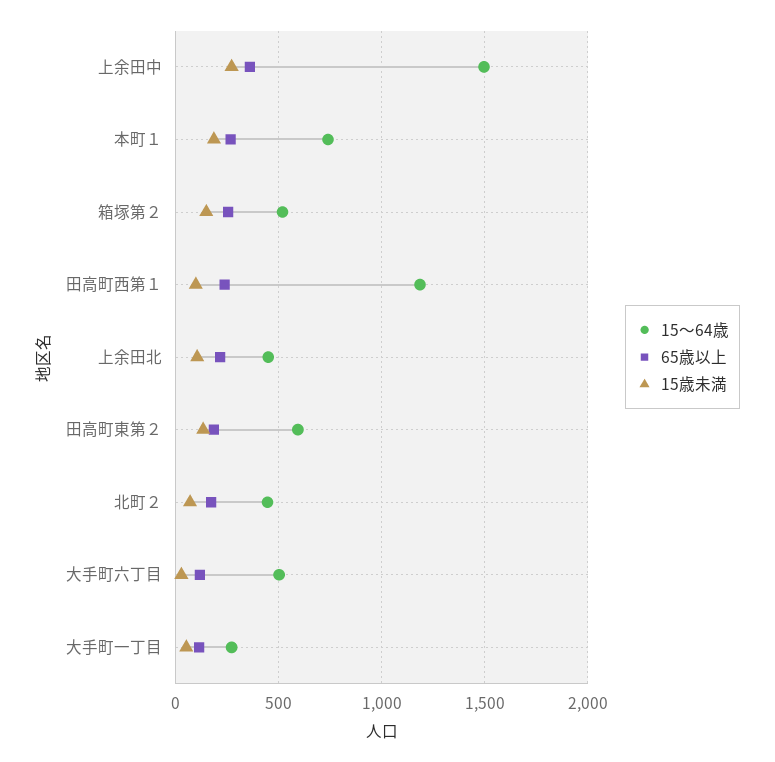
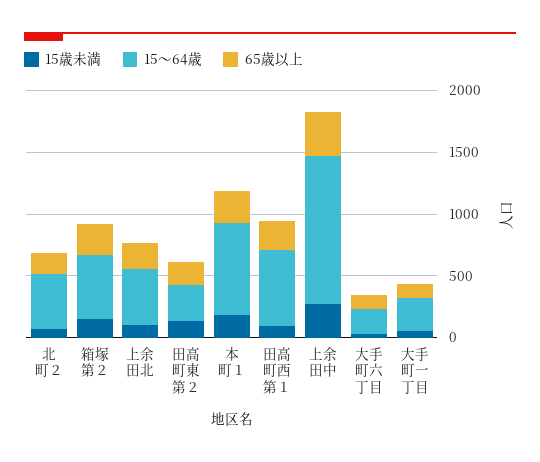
15～64歳, 上余田中: 1500 -> 1200
15～64歳, 田高町西第１: 1200 -> 600
15～64歳, 田高町東第２: 600 -> 300
15～64歳, 大手町六丁目: 500 -> 200

